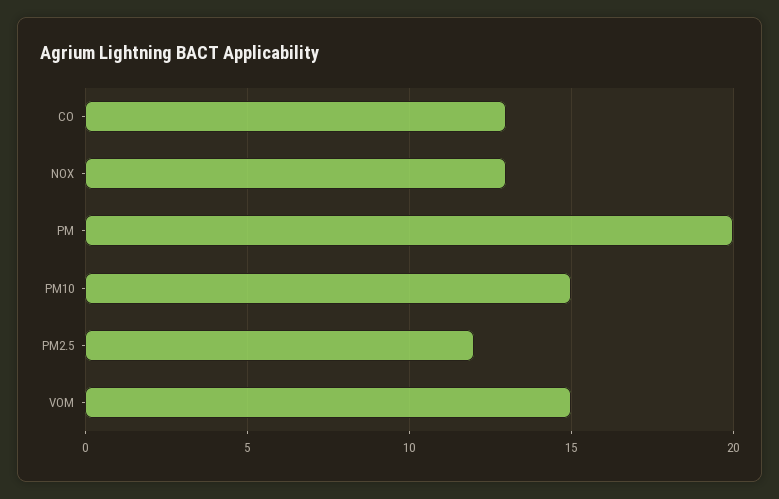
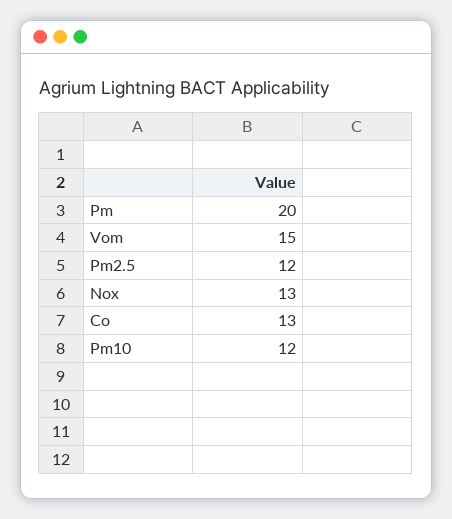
PM10: 15 -> 12

